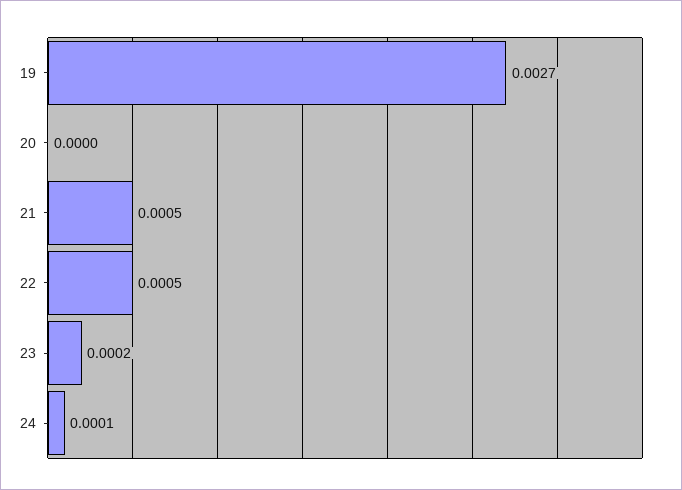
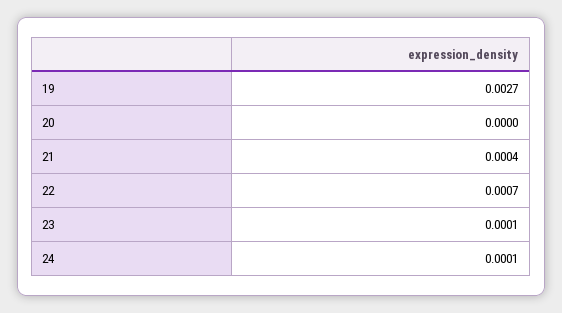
21: 0.0005 -> 0.0004
22: 0.0005 -> 0.0007
23: 0.0002 -> 0.0001

